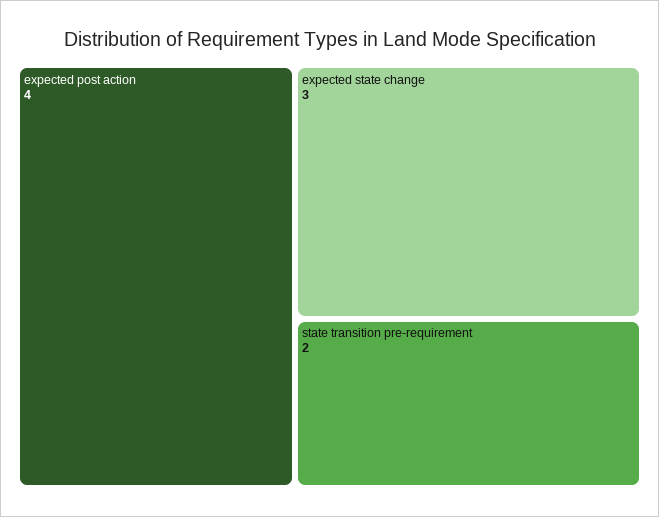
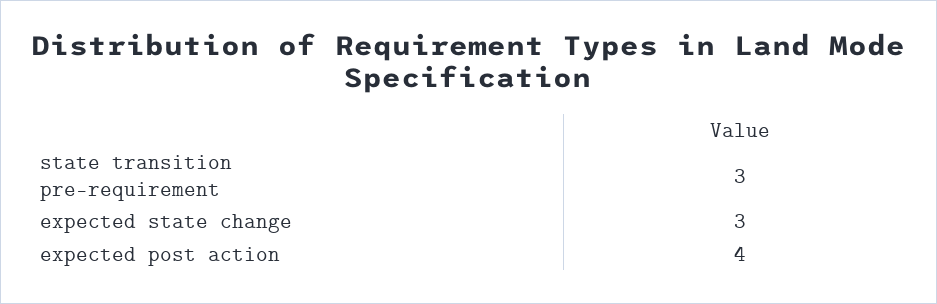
state transition pre-requirement: 2 -> 3

